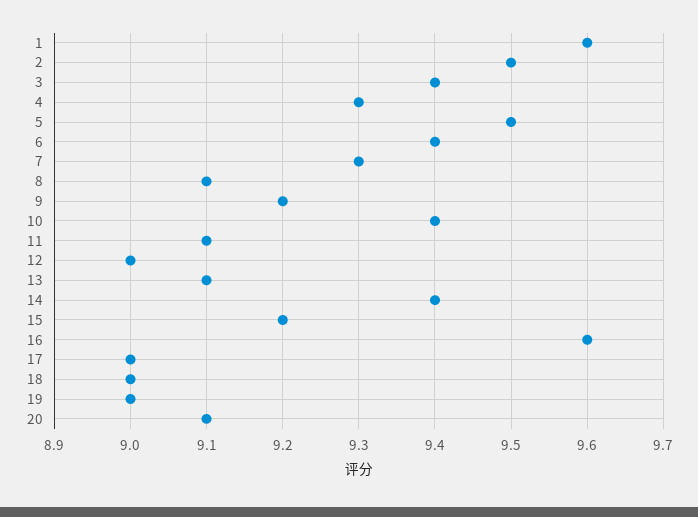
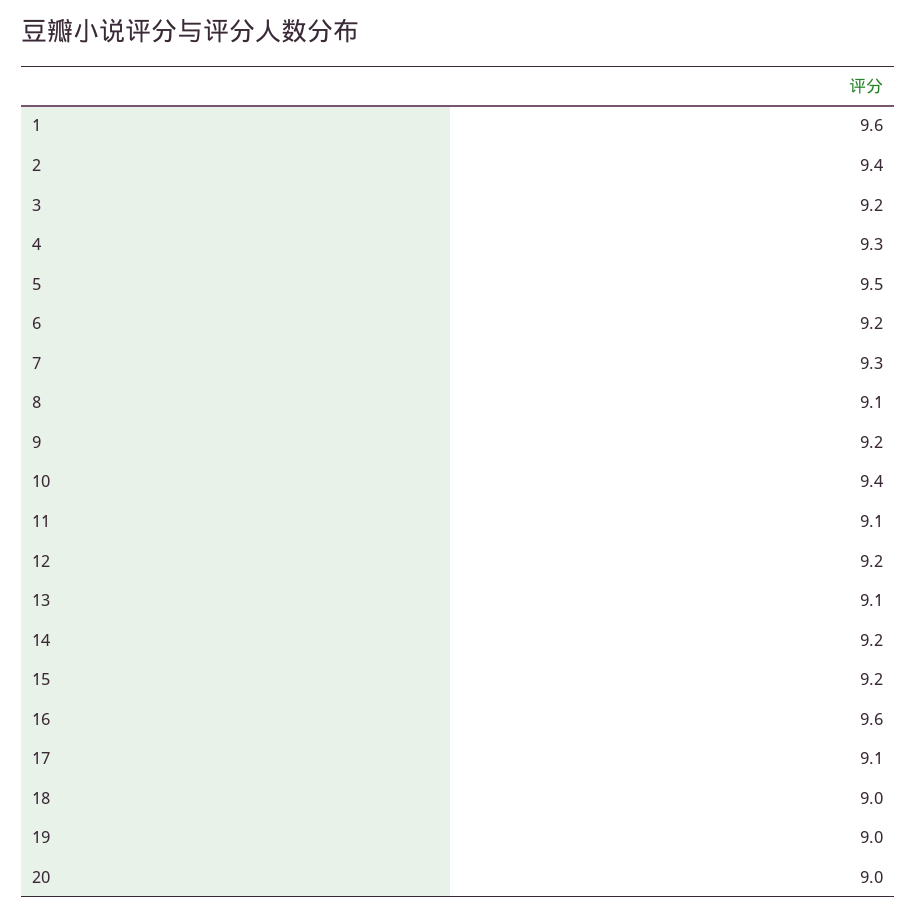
2: 9.5 -> 9.4
3: 9.4 -> 9.2
6: 9.4 -> 9.2
12: 9 -> 9.2
14: 9.4 -> 9.2
17: 9 -> 9.1
20: 9.1 -> 9

